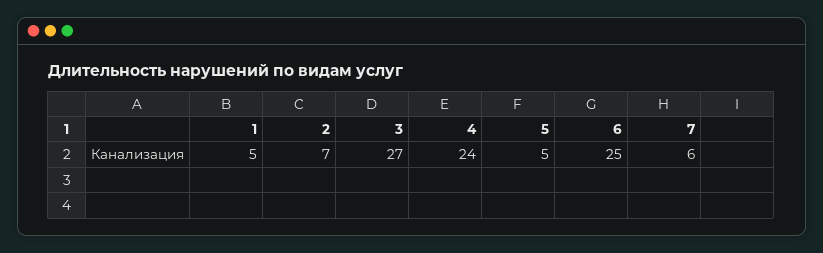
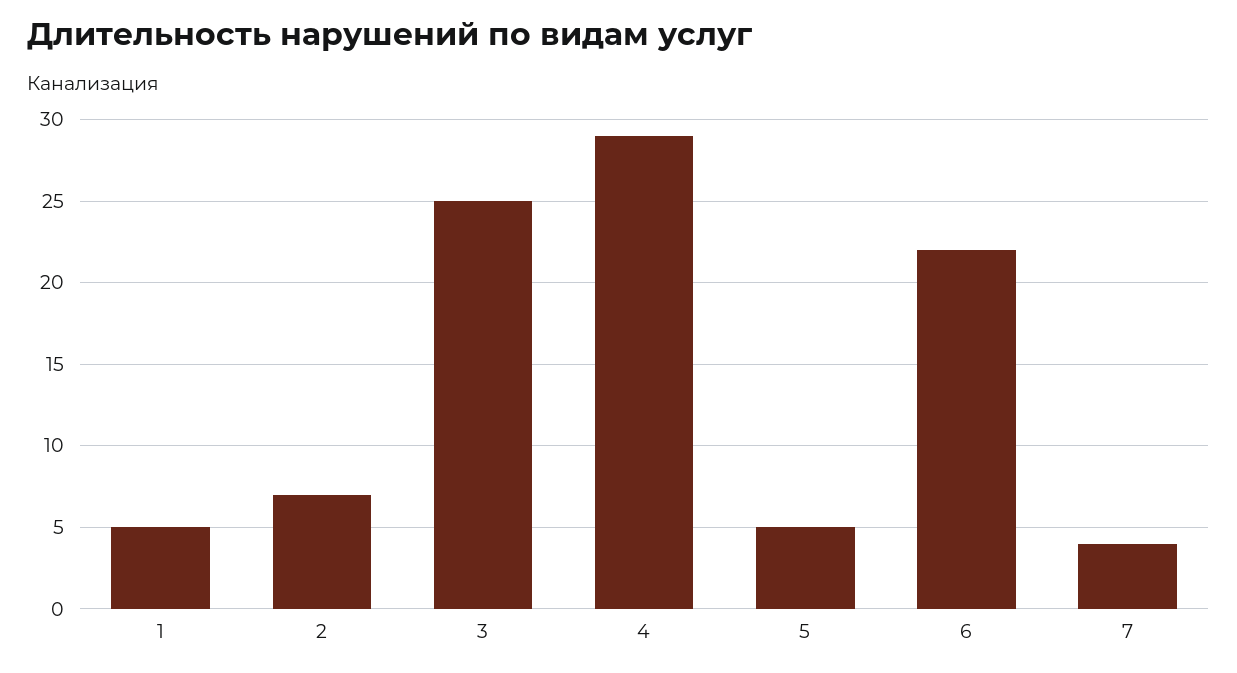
3: 27 -> 25
4: 24 -> 29
6: 25 -> 22
7: 6 -> 4

